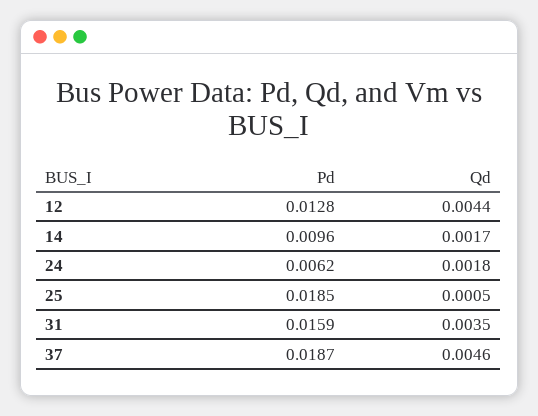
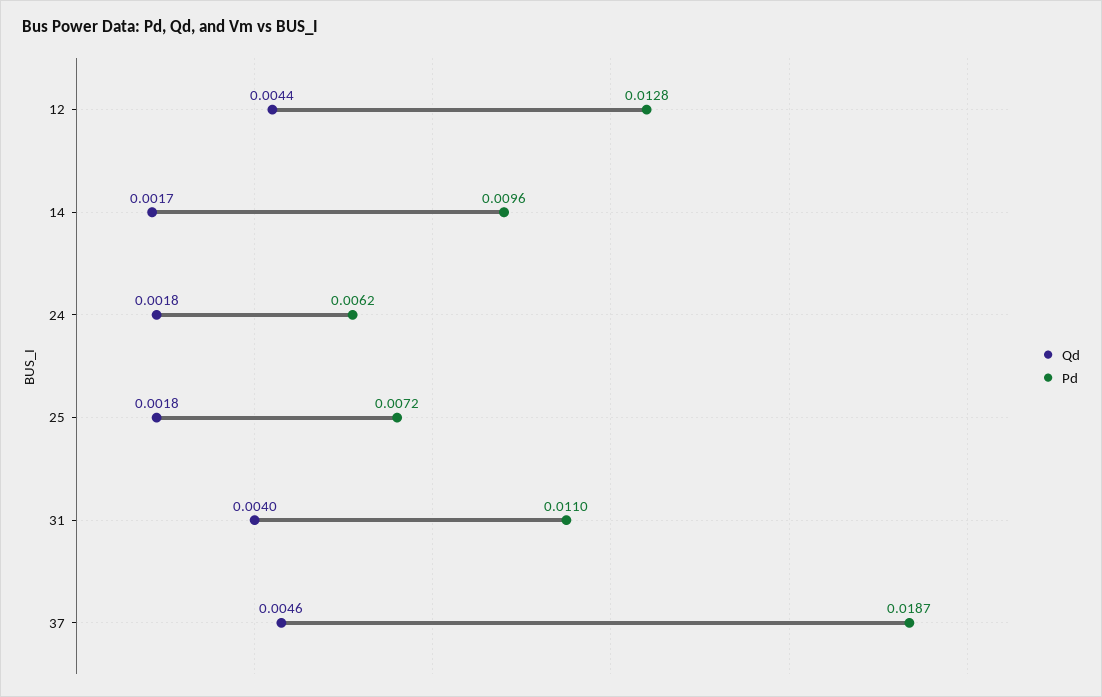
Pd, 25: 0.0185 -> 0.0072
Qd, 25: 0.0005 -> 0.0018
Pd, 31: 0.0159 -> 0.011
Qd, 31: 0.0035 -> 0.004

